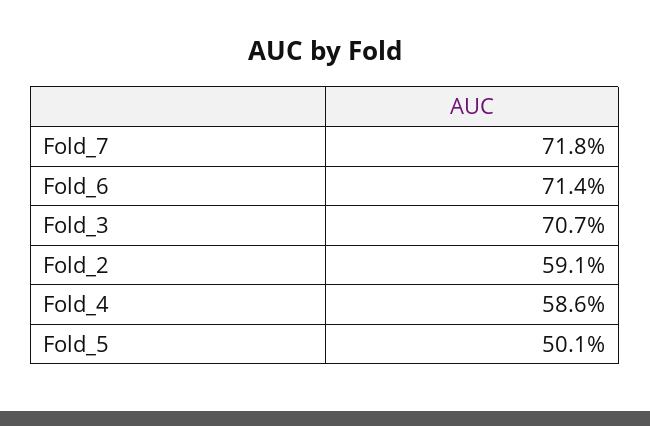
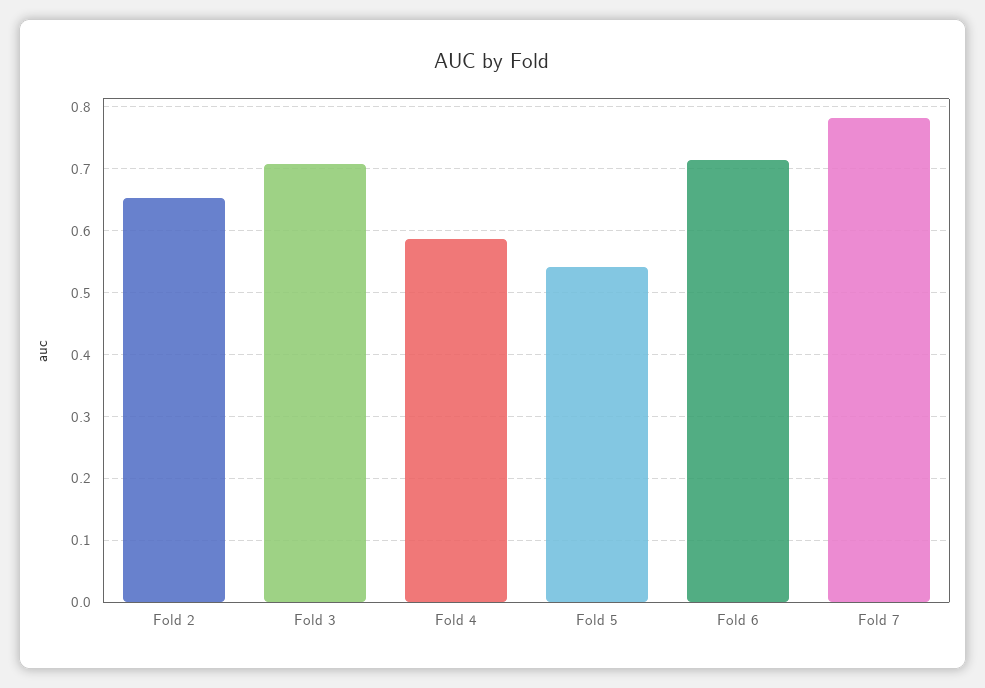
Fold_7: 0.718 -> 0.78
Fold_2: 0.591 -> 0.65
Fold_5: 0.501 -> 0.54

